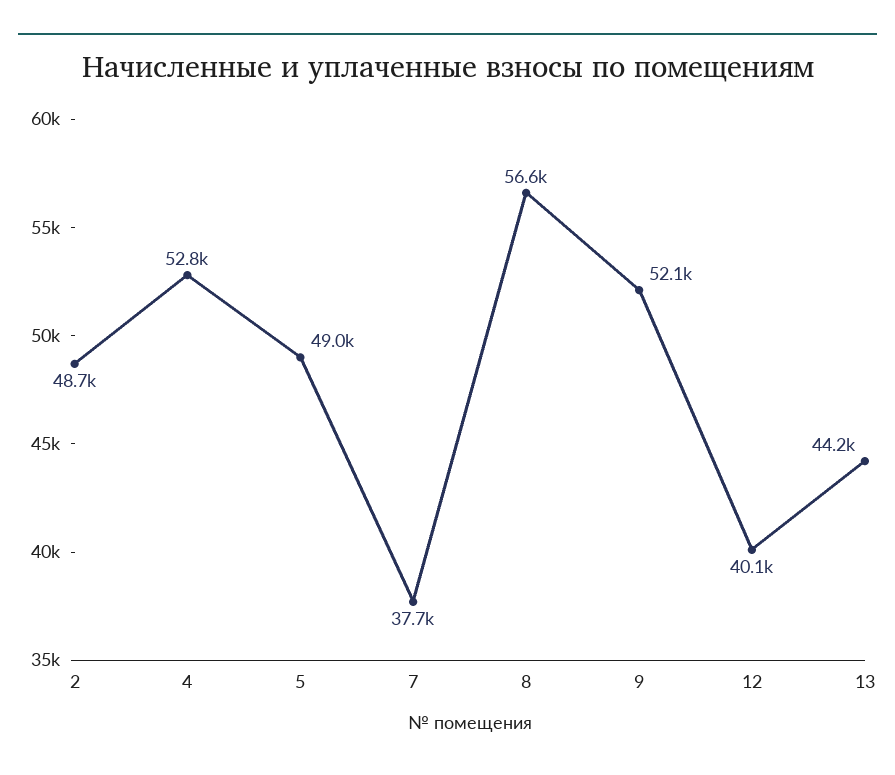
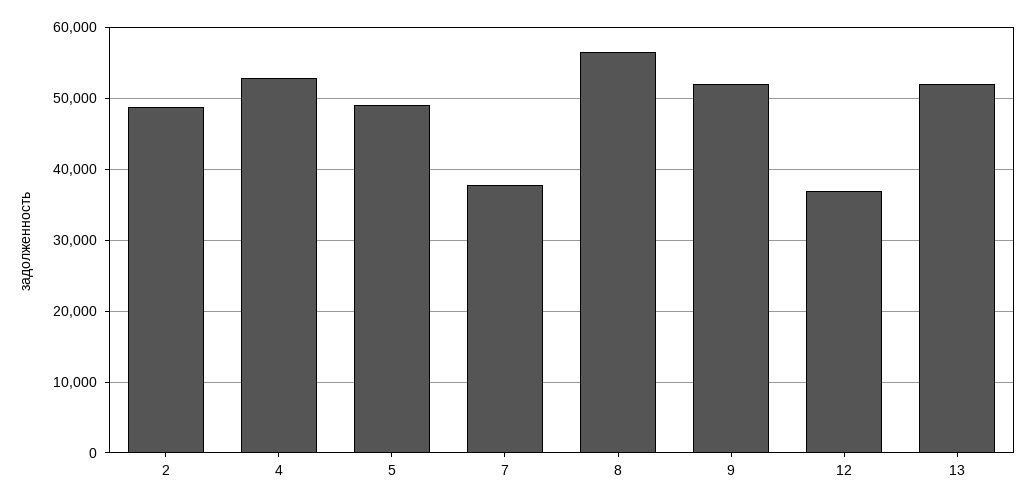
12: 40100 -> 37000
13: 44200 -> 52000

